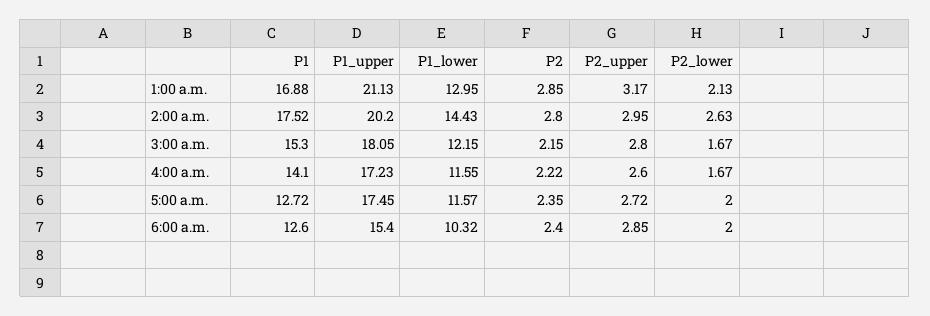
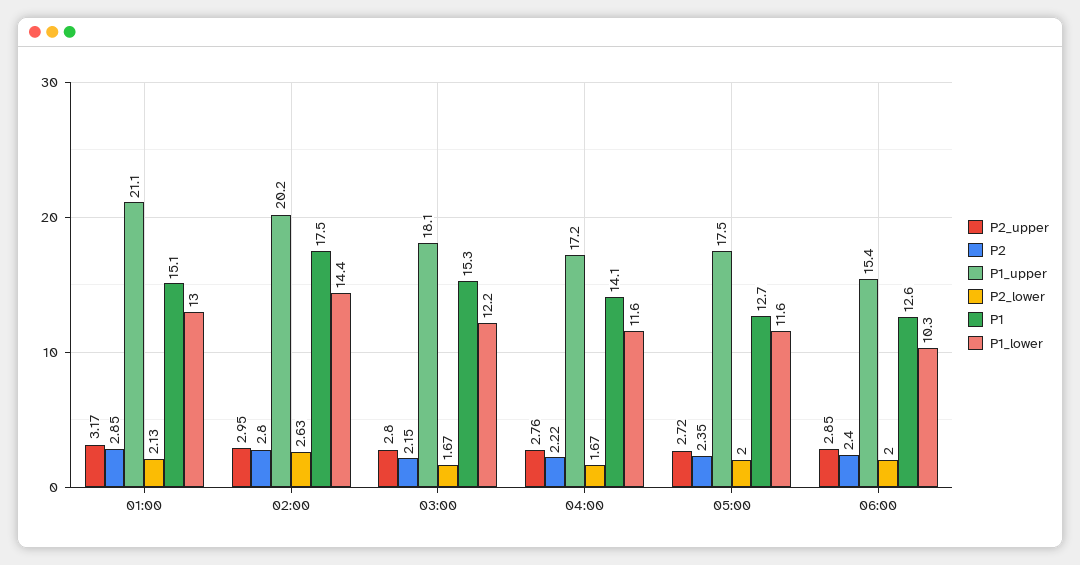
P1, 1:00 a.m.: 16.88 -> 15.1
P2_upper, 4:00 a.m.: 2.6 -> 2.76

